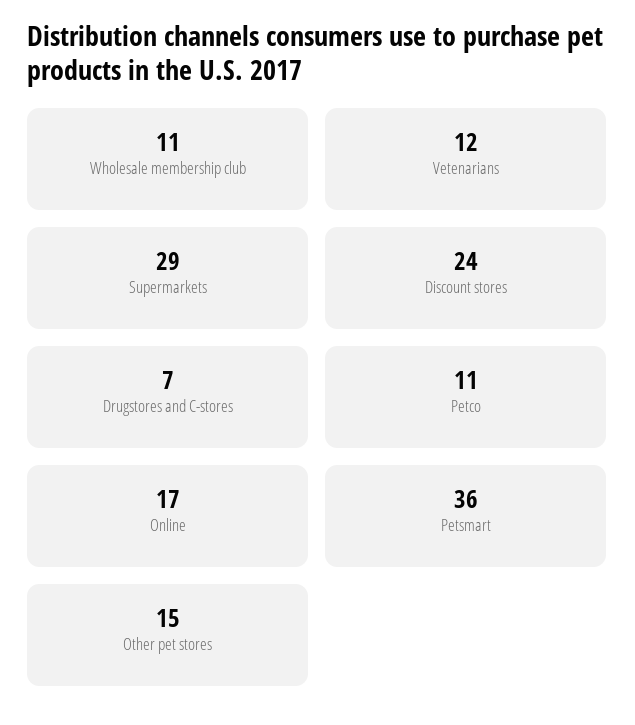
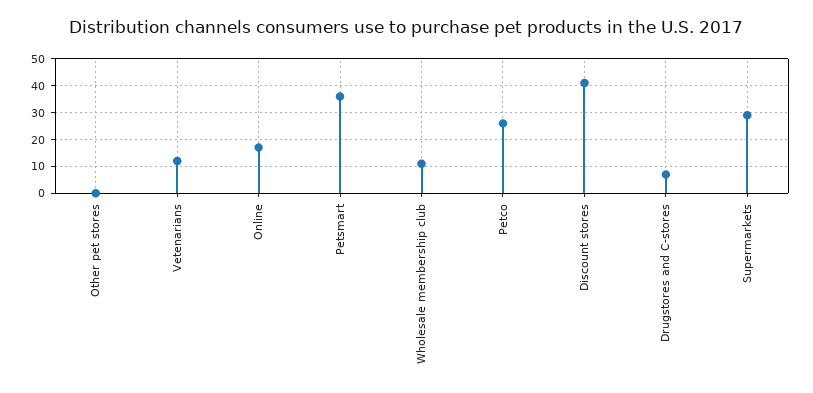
Discount stores: 24 -> 40
Petco: 11 -> 25
Other pet stores: 15 -> 0

